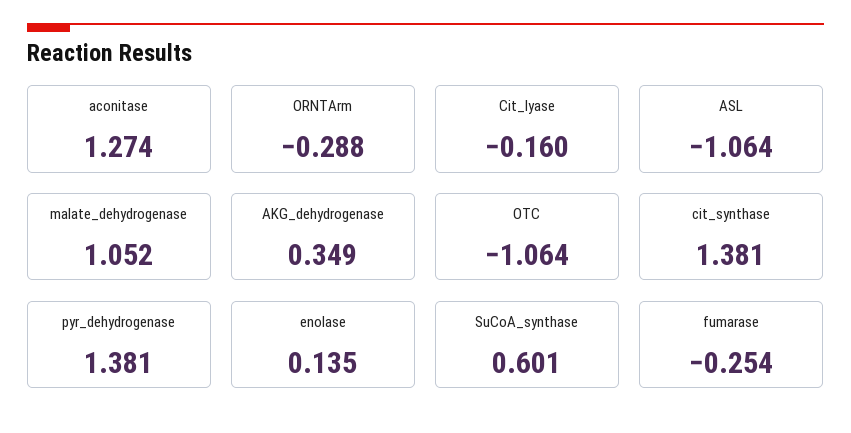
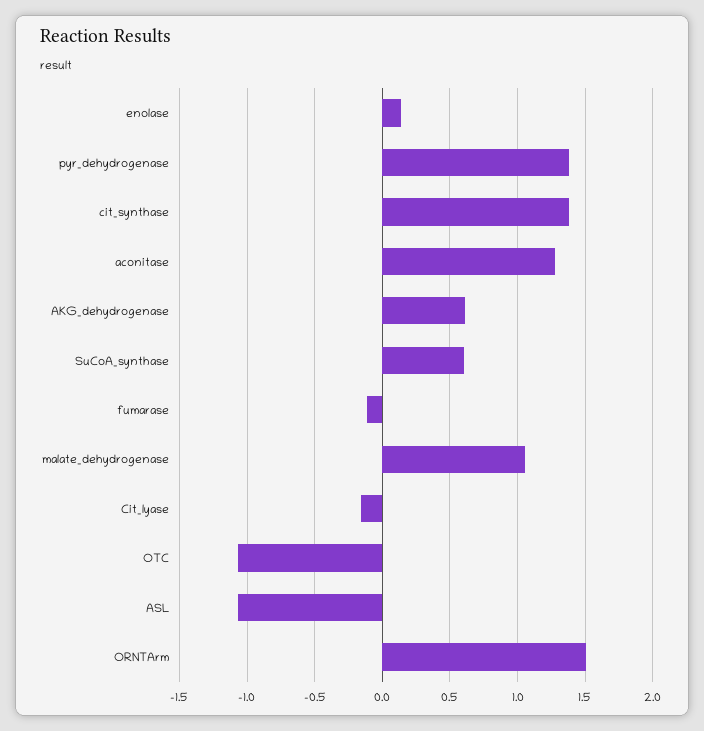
ORNTArm: -0.288 -> 1.5
AKG_dehydrogenase: 0.349 -> 0.6
fumarase: -0.254 -> -0.1

